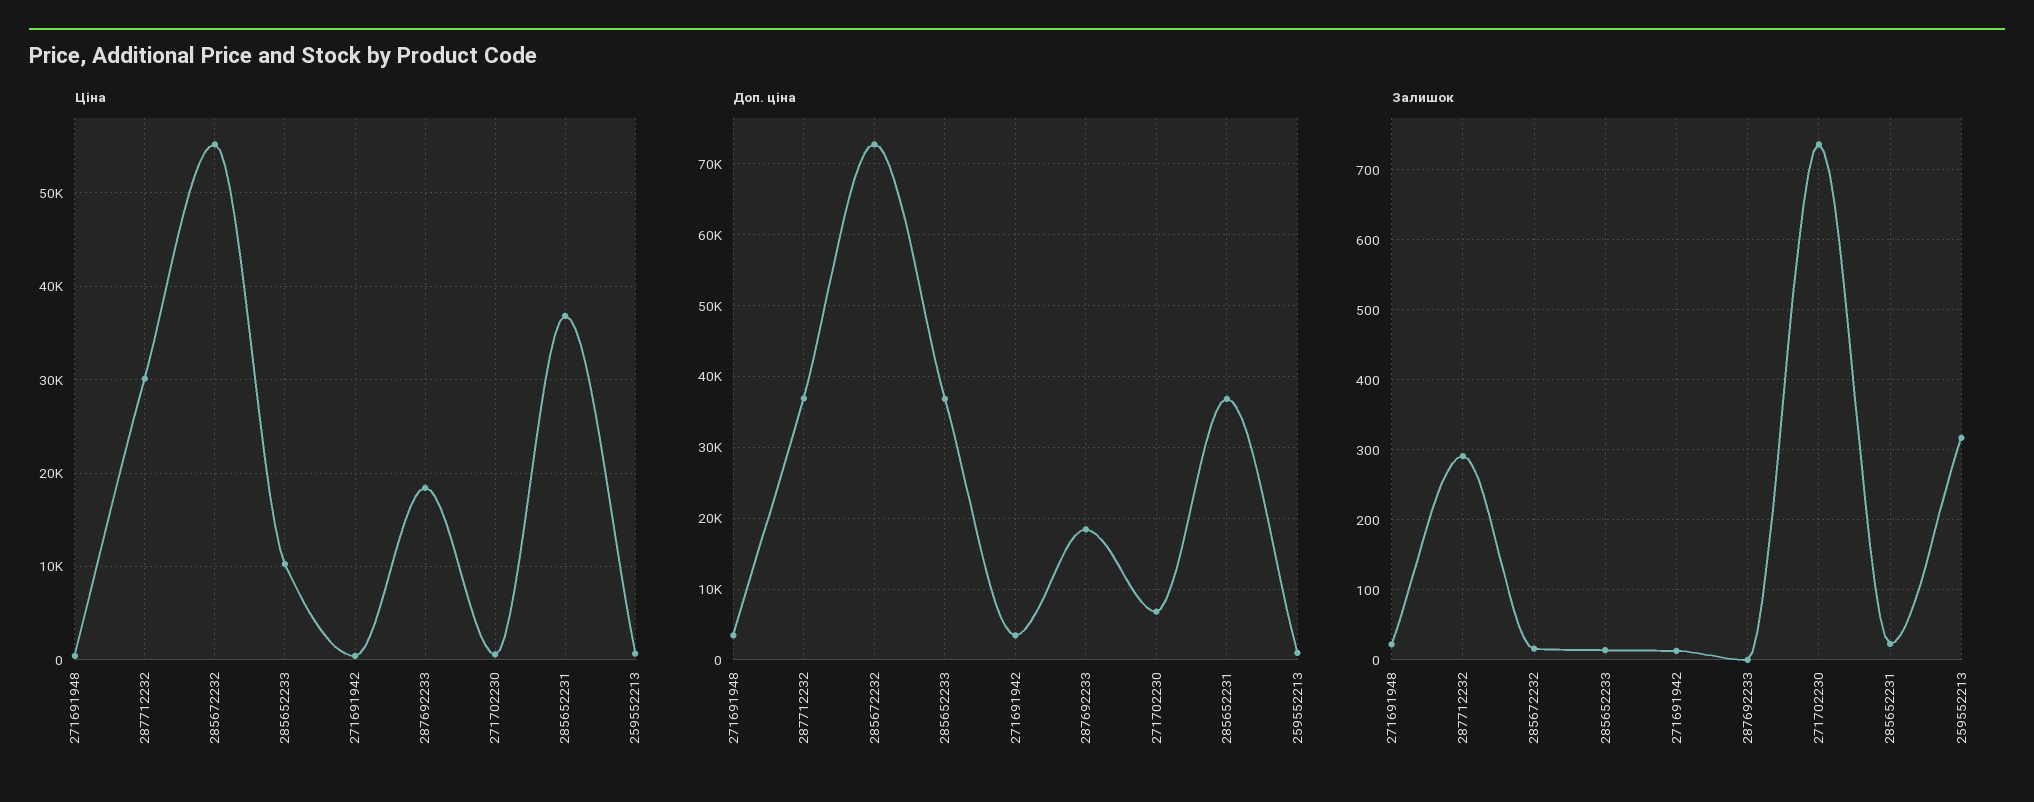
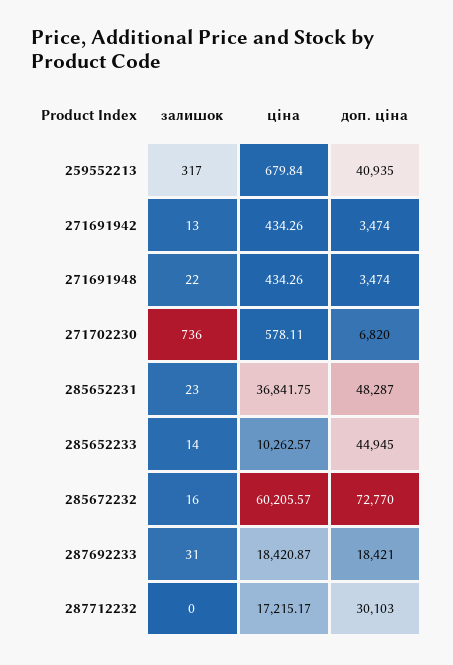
Ціна, 287712232: 30000 -> 17215.17
Ціна, 285672232: 55000 -> 60205.57
Доп. ціна, 287712232: 37000 -> 30103
Доп. ціна, 285652233: 37000 -> 44945
Доп. ціна, 285652231: 37000 -> 48287
Доп. ціна, 259552213: 1000 -> 40935
Залишок, 287712232: 290 -> 0
Залишок, 287692233: 0 -> 31

